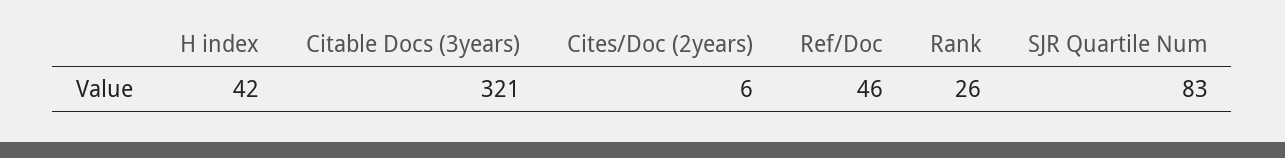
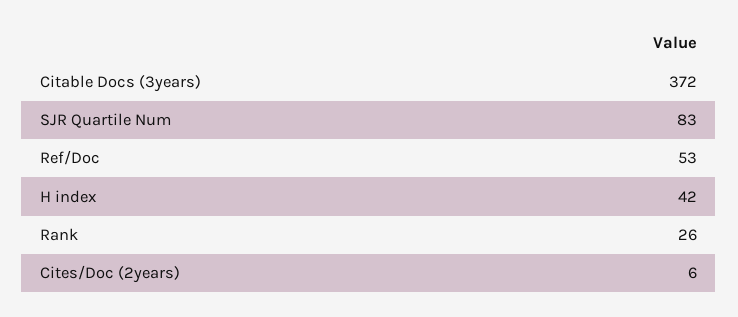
Citable Docs (3years): 321 -> 372
Ref/Doc: 46 -> 53

